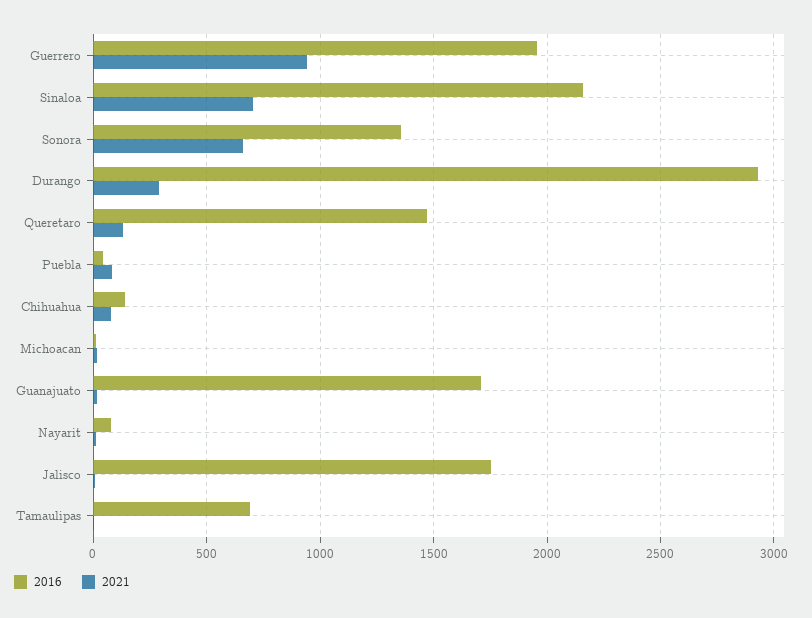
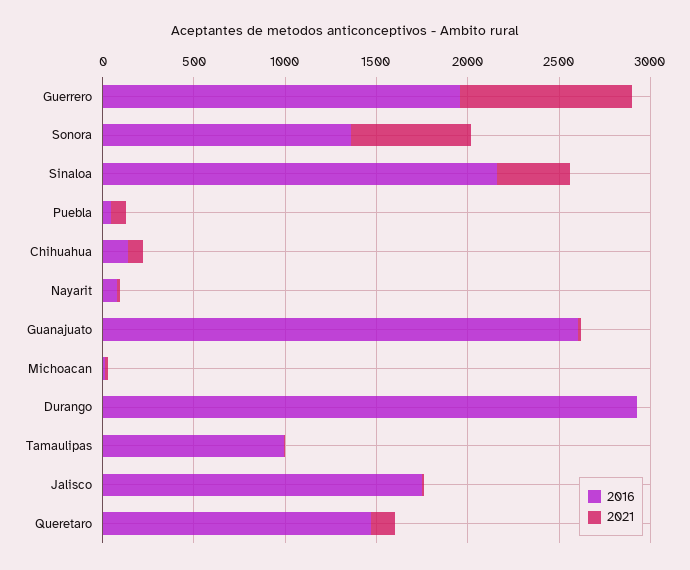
2021, Sinaloa: 700 -> 400
2021, Durango: 300 -> 0
2016, Guanajuato: 1700 -> 2600
2016, Tamaulipas: 700 -> 1000

